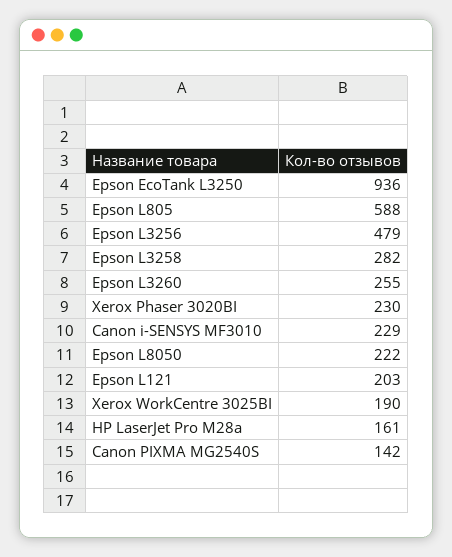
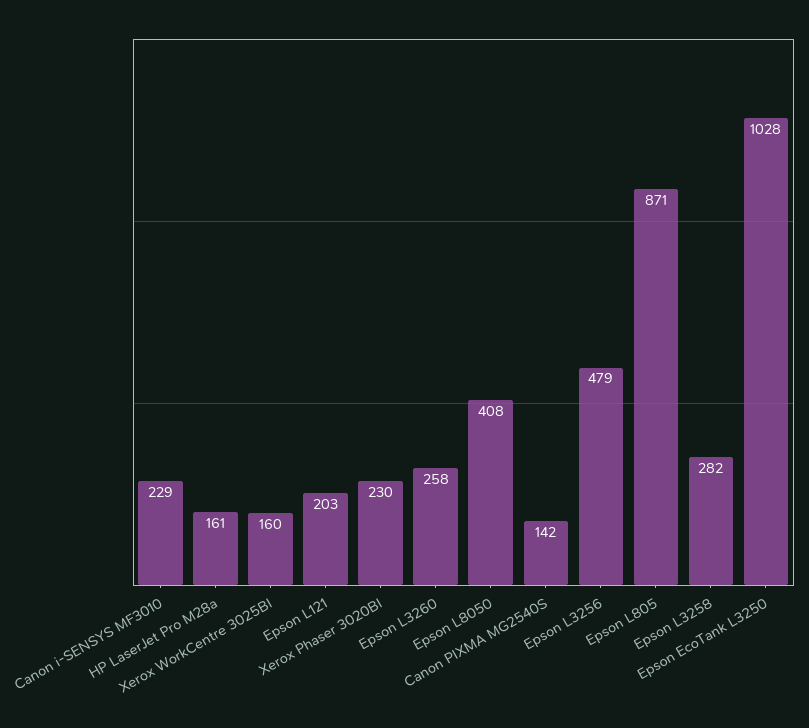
Epson EcoTank L3250: 936 -> 1028
Epson L805: 588 -> 871
Epson L3260: 255 -> 258
Epson L8050: 222 -> 408
Xerox WorkCentre 3025BI: 190 -> 160

